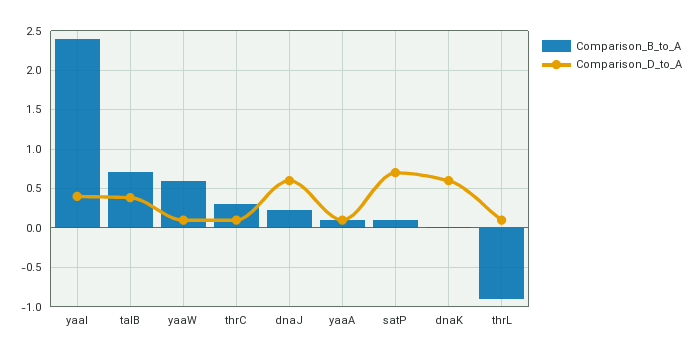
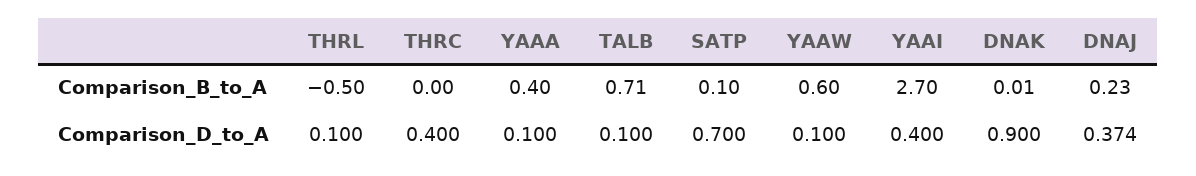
Comparison_B_to_A, yaaI: 2.4 -> 2.7
Comparison_D_to_A, talB: 0.4 -> 0.1
Comparison_B_to_A, thrC: 0.3 -> 0
Comparison_D_to_A, thrC: 0.1 -> 0.4
Comparison_D_to_A, dnaJ: 0.6 -> 0.374
Comparison_B_to_A, yaaA: 0.1 -> 0.4
Comparison_D_to_A, dnaK: 0.6 -> 0.9
Comparison_B_to_A, thrL: -0.9 -> -0.5

